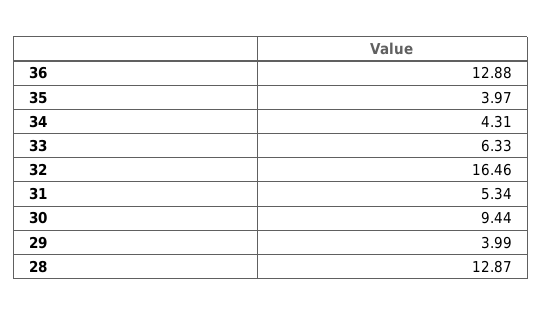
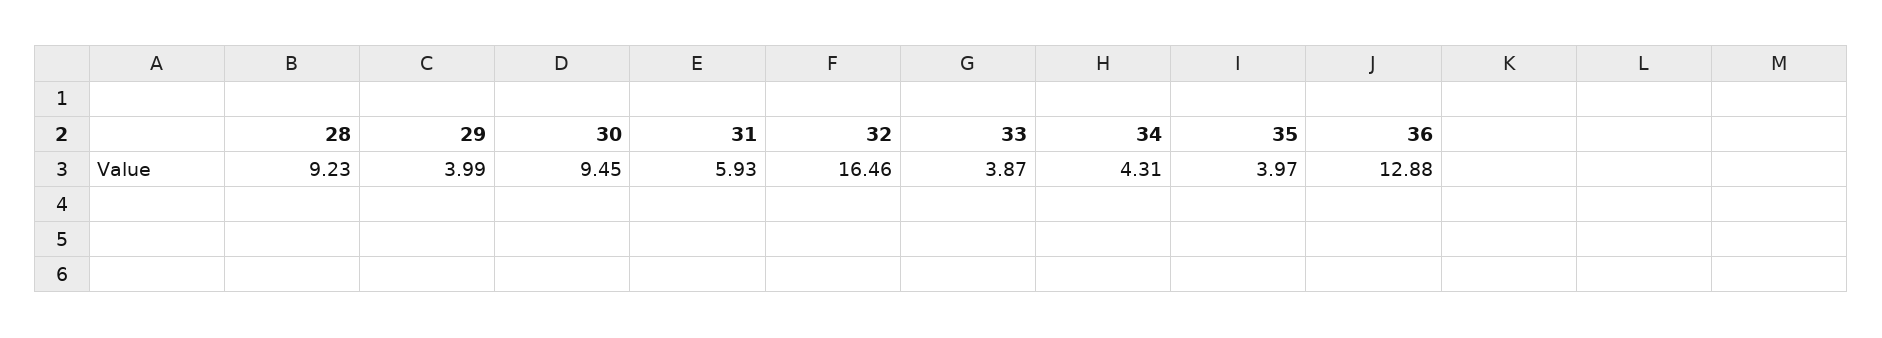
33: 6.33 -> 3.87
31: 5.34 -> 5.93
30: 9.44 -> 9.45
28: 12.87 -> 9.23

